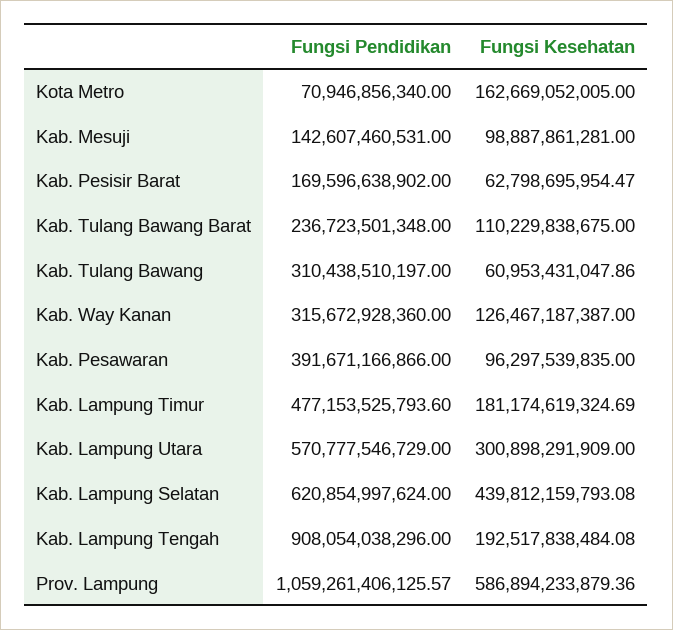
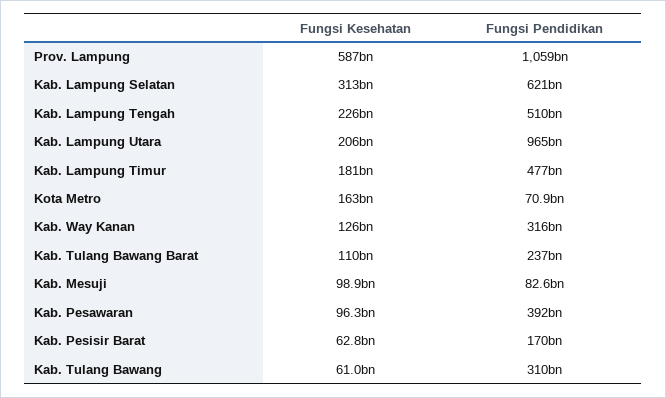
Fungsi Pendidikan, Kab. Mesuji: 142607460531 -> 82600000000
Fungsi Pendidikan, Kab. Lampung Utara: 570777546729 -> 965000000000
Fungsi Kesehatan, Kab. Lampung Utara: 300898291909 -> 206000000000
Fungsi Kesehatan, Kab. Lampung Selatan: 439812159793.08 -> 313000000000
Fungsi Pendidikan, Kab. Lampung Tengah: 908054038296 -> 510000000000
Fungsi Kesehatan, Kab. Lampung Tengah: 192517838484.08 -> 226000000000

